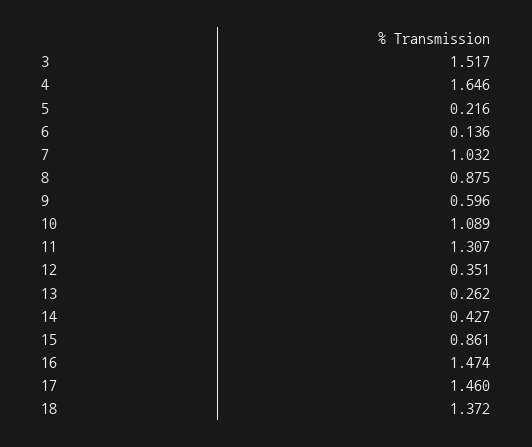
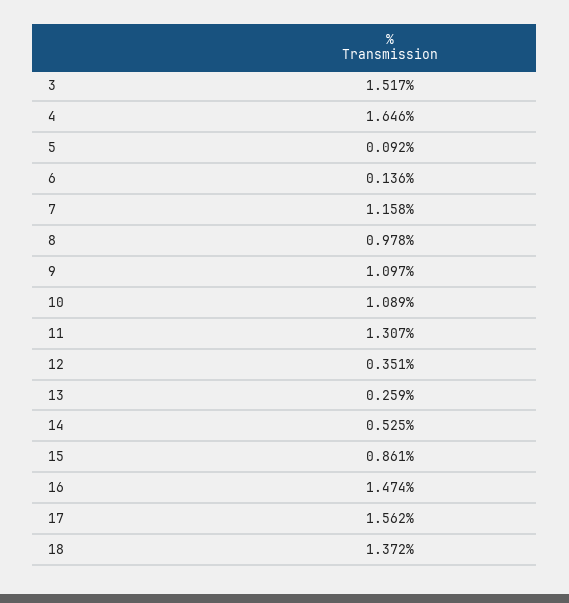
5: 0.216 -> 0.092
7: 1.032 -> 1.158
8: 0.875 -> 0.978
9: 0.596 -> 1.097
13: 0.262 -> 0.259
14: 0.427 -> 0.525
17: 1.46 -> 1.562

